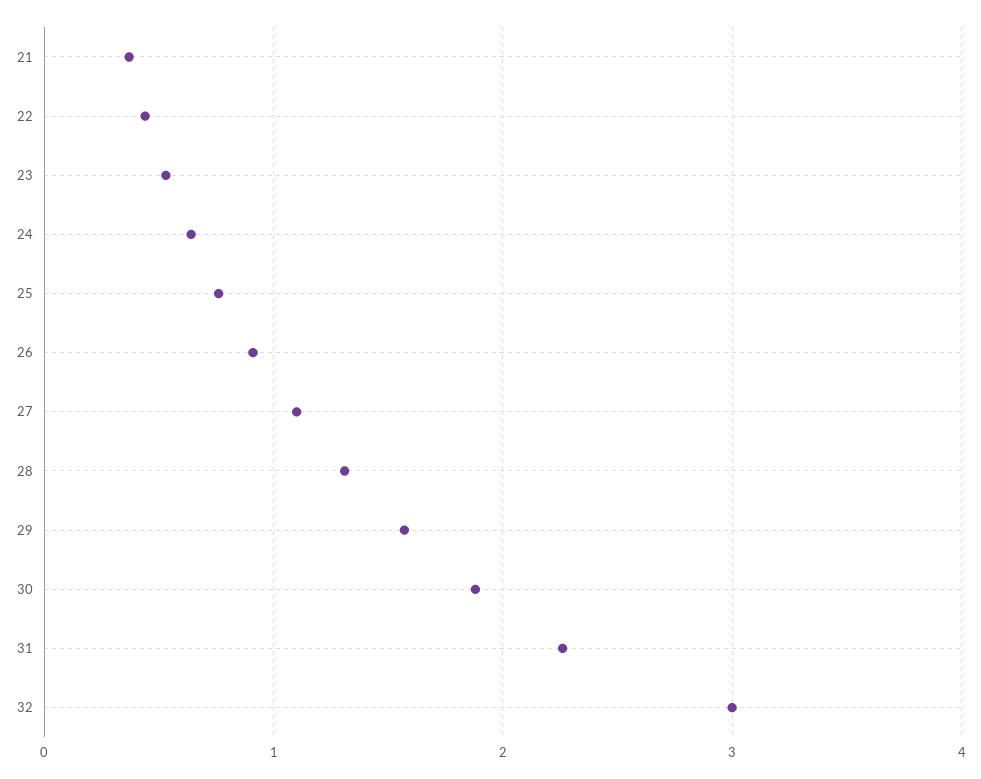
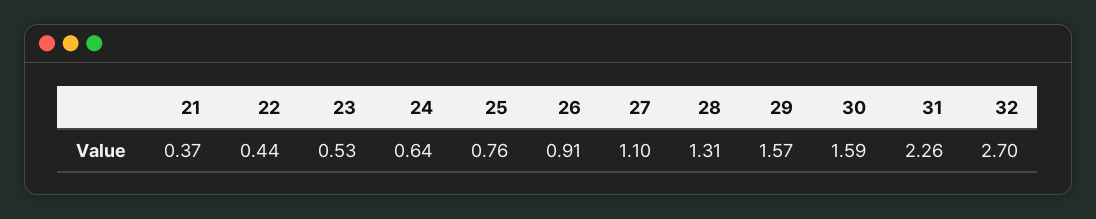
30: 1.9 -> 1.59
32: 3 -> 2.7

